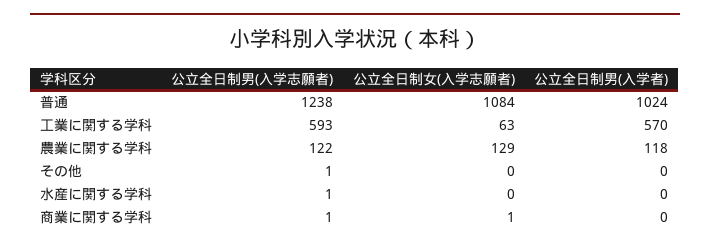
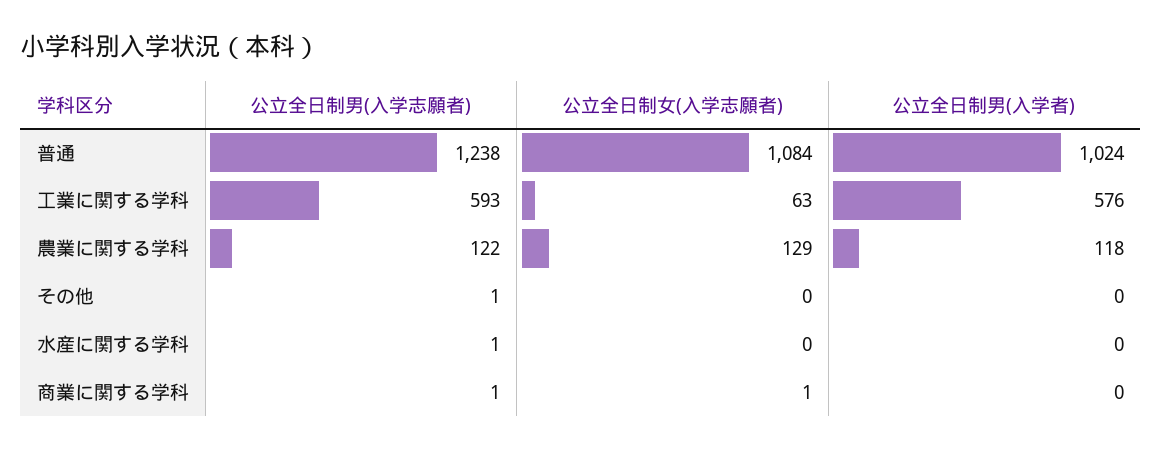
公立全日制男(入学者), 工業に関する学科: 570 -> 576

